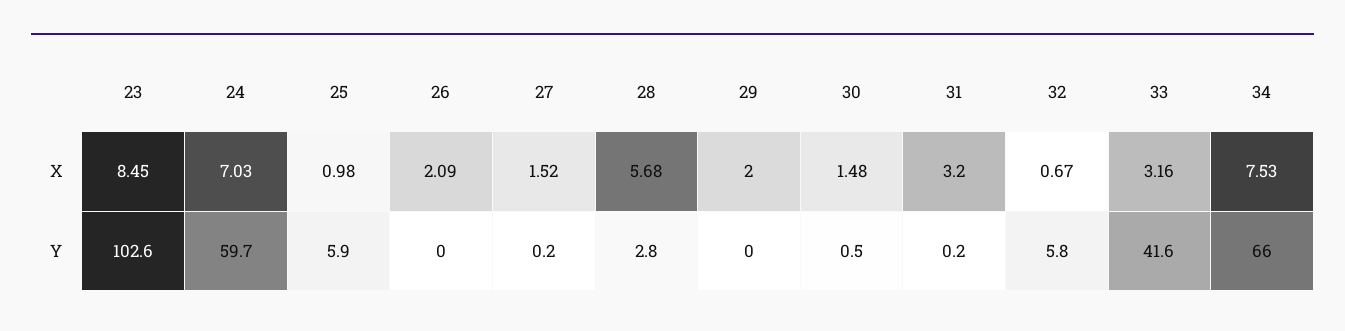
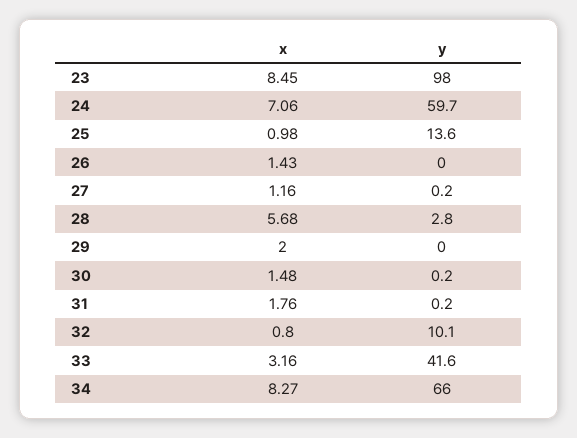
24, X: 7.03 -> 7.06
26, X: 2.09 -> 1.43
27, X: 1.52 -> 1.16
31, X: 3.2 -> 1.76
32, X: 0.67 -> 0.8
34, X: 7.53 -> 8.27
23, Y: 102.6 -> 98
25, Y: 5.9 -> 13.6
30, Y: 0.5 -> 0.2
32, Y: 5.8 -> 10.1

